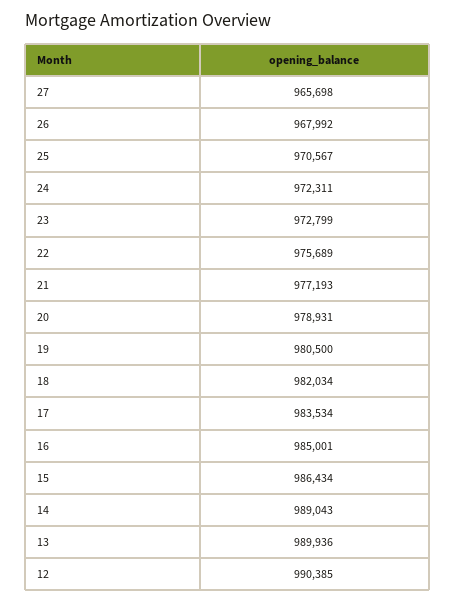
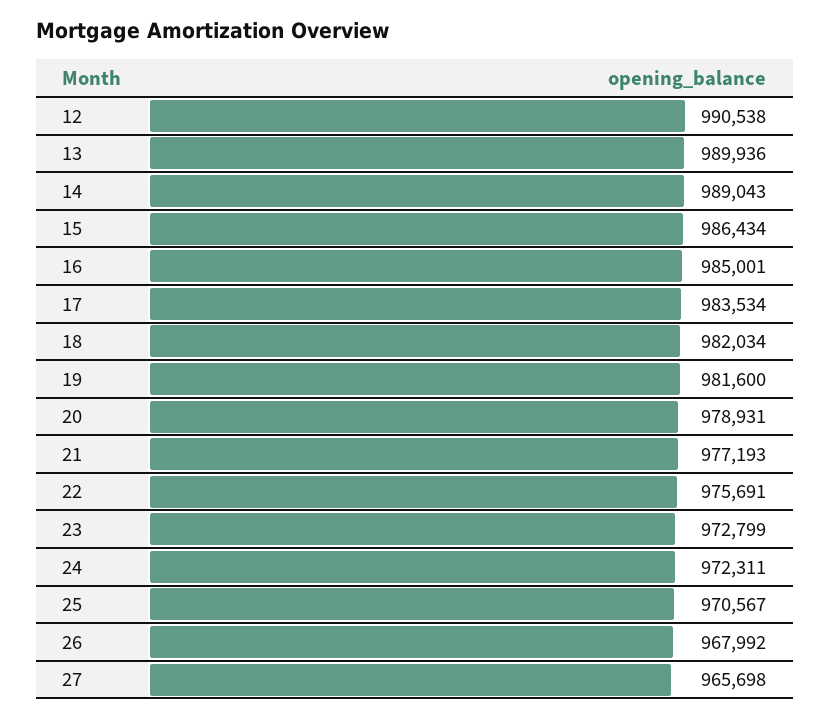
22: 975689 -> 975691
19: 980500 -> 981600
12: 990385 -> 990538

